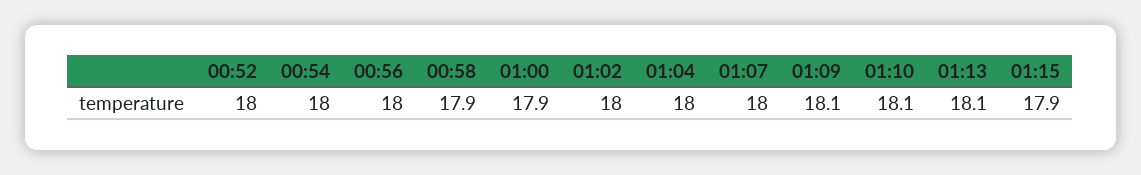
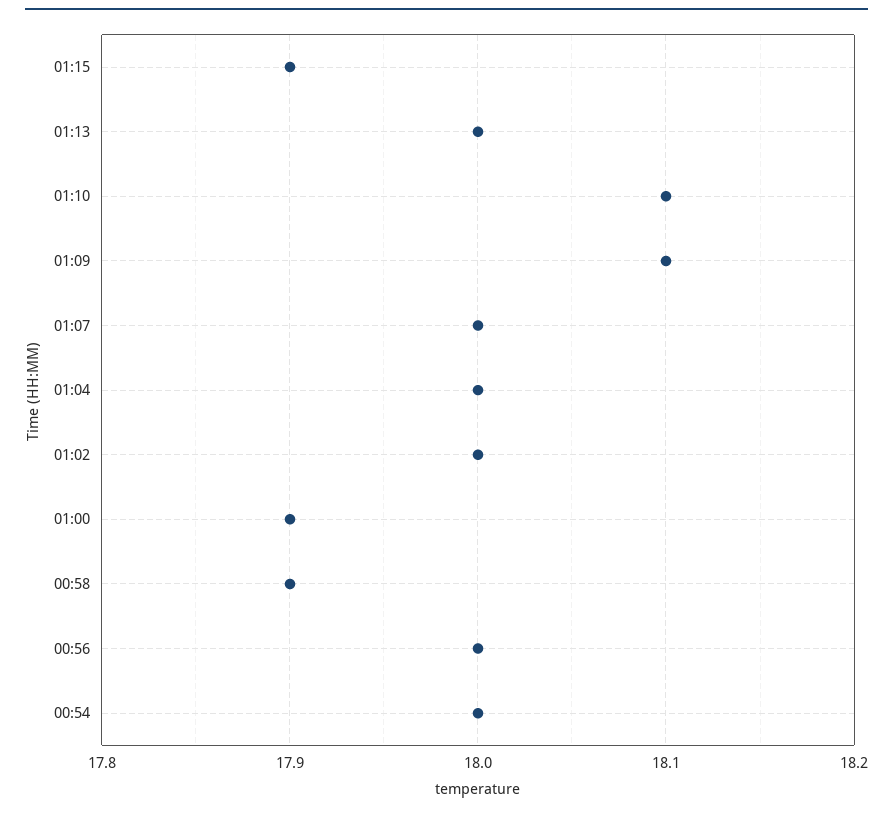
00:52: 18 -> none
01:13: 18.1 -> 18

